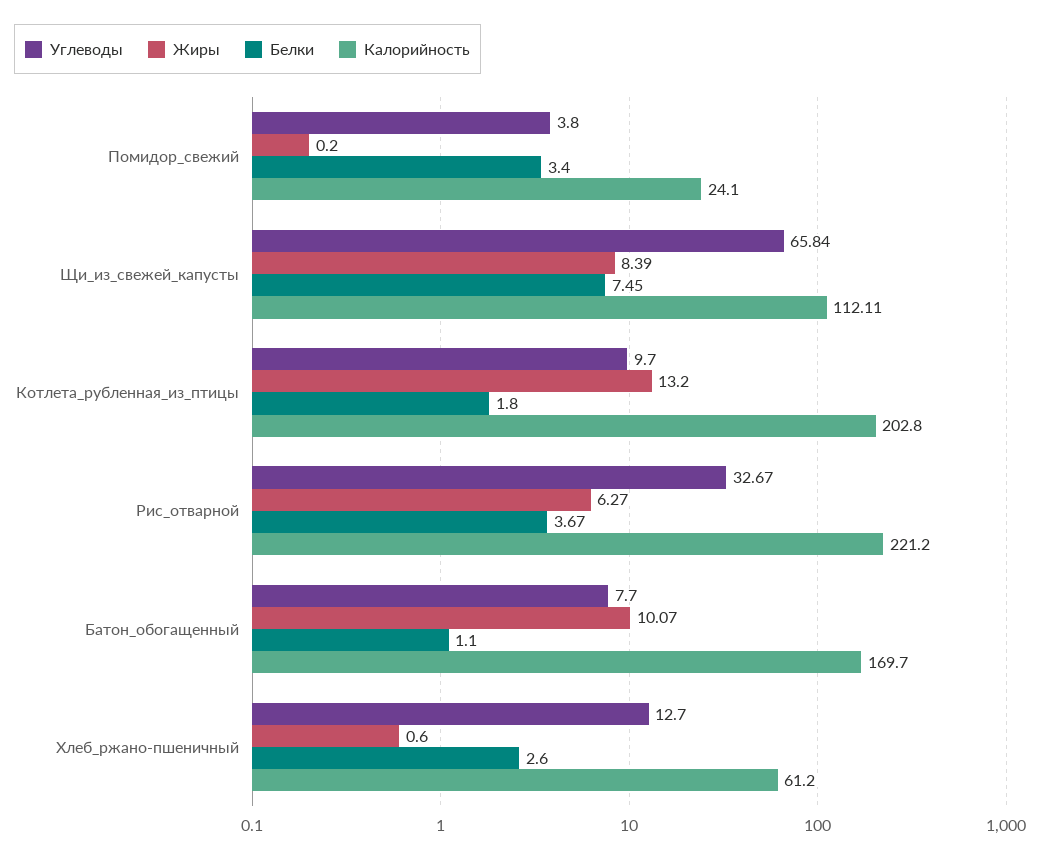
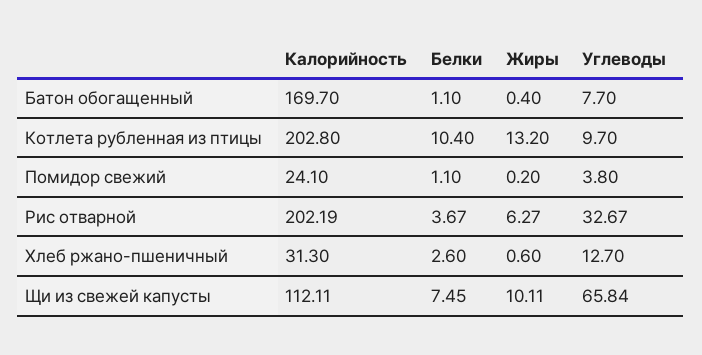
Белки, Помидор_свежий: 3.4 -> 1.1
Жиры, Щи_из_свежей_капусты: 8.39 -> 10.11
Белки, Котлета_рубленная_из_птицы: 1.8 -> 10.4
Калорийность, Рис_отварной: 221.2 -> 202.19
Жиры, Батон_обогащенный: 10.07 -> 0.4
Калорийность, Хлеб_ржано-пшеничный: 61.2 -> 31.3

